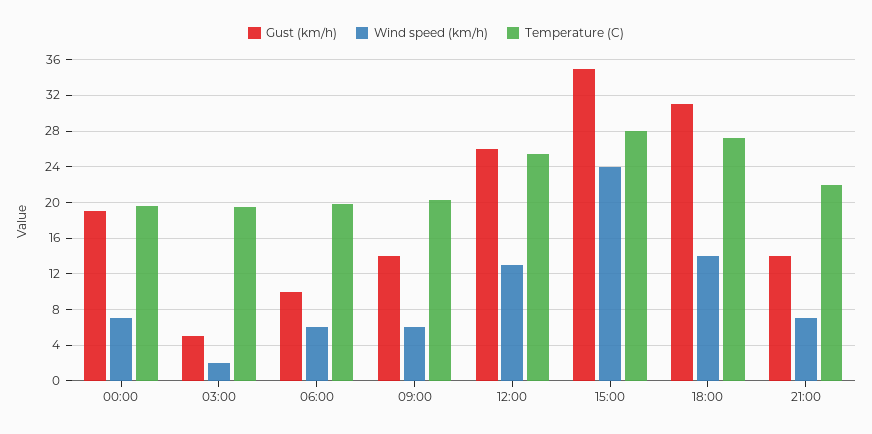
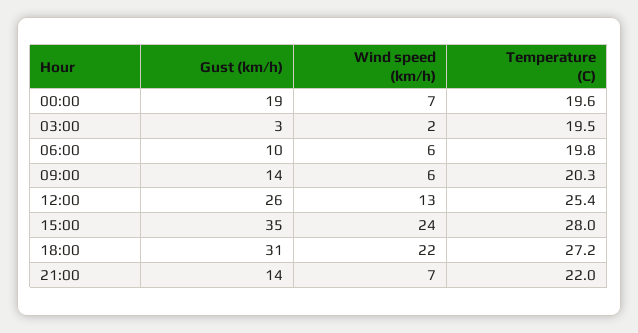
Gust (km/h), 03:00: 5 -> 3
Wind speed (km/h), 18:00: 14 -> 22

